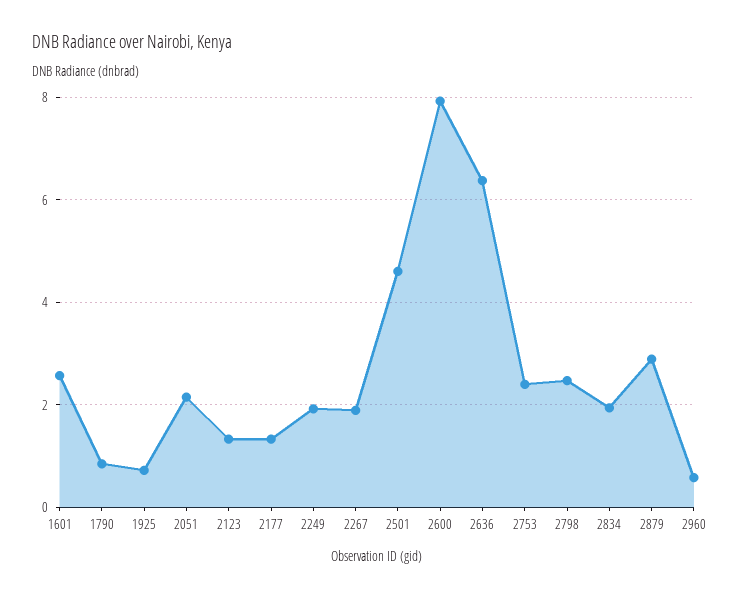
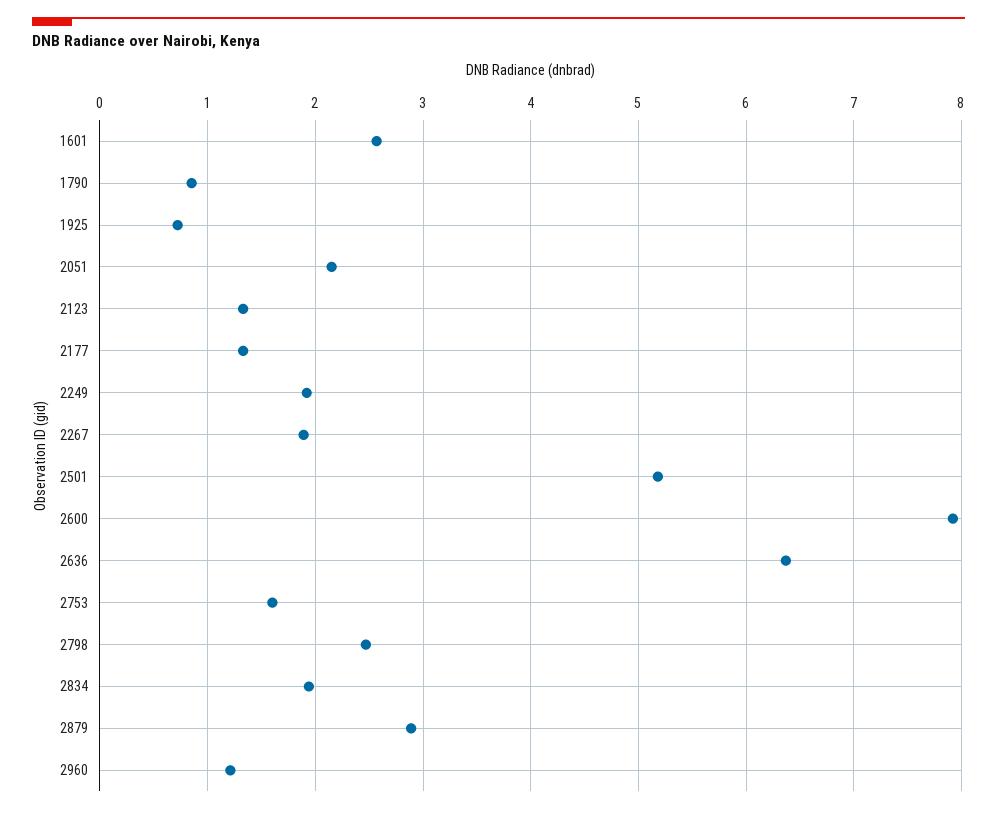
2501: 4.6 -> 5.2
2753: 2.4 -> 1.6
2960: 0.6 -> 1.2

